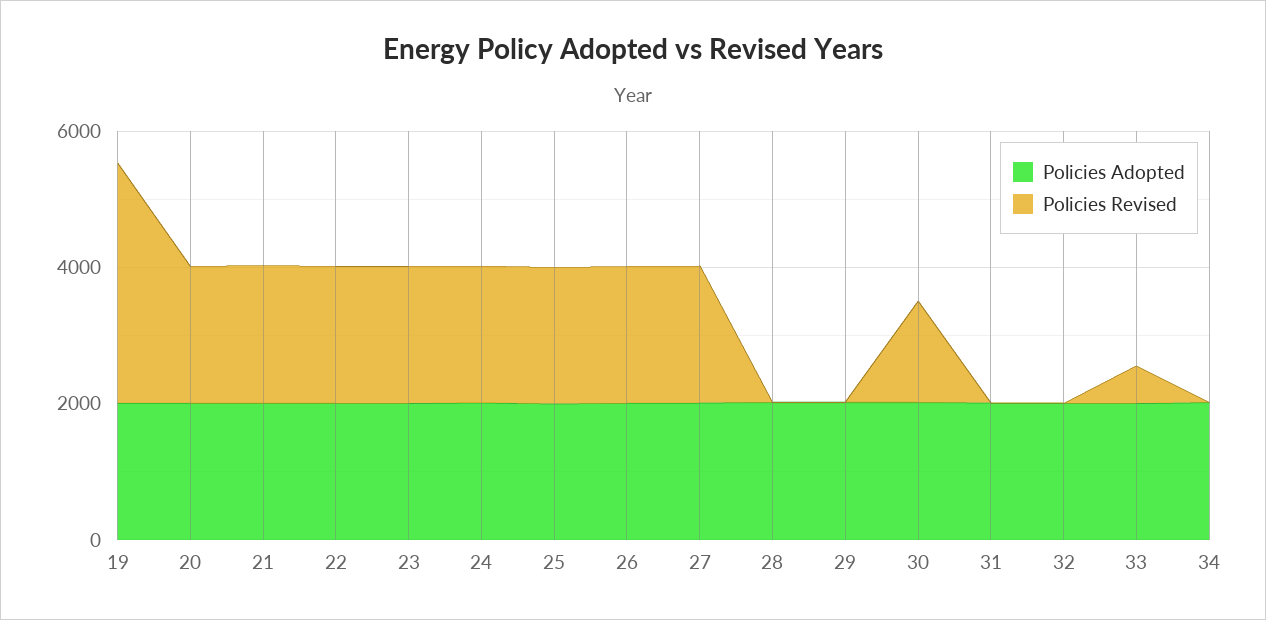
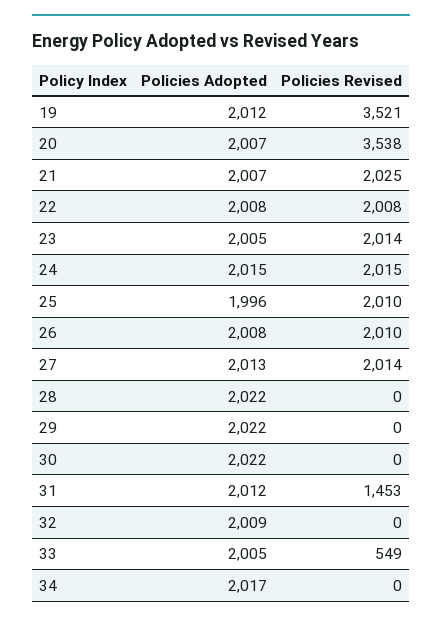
Policies Revised, 20: 2000 -> 3538
Policies Revised, 30: 1500 -> 0
Policies Revised, 31: 0 -> 1453

